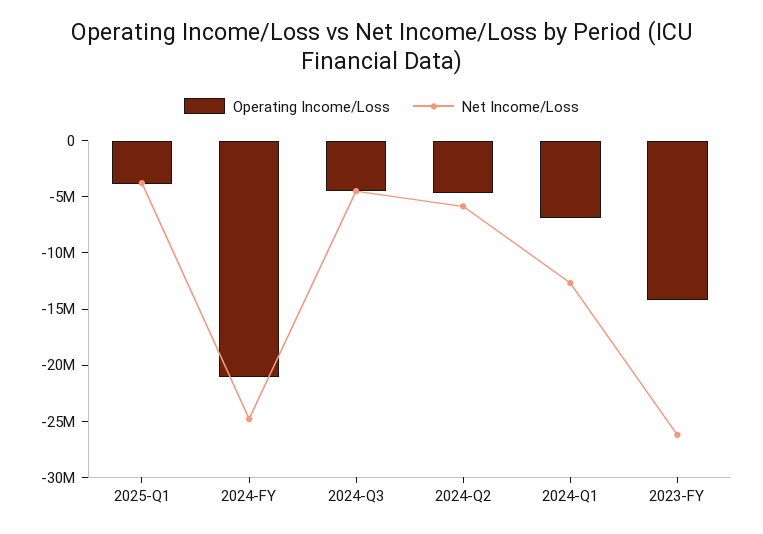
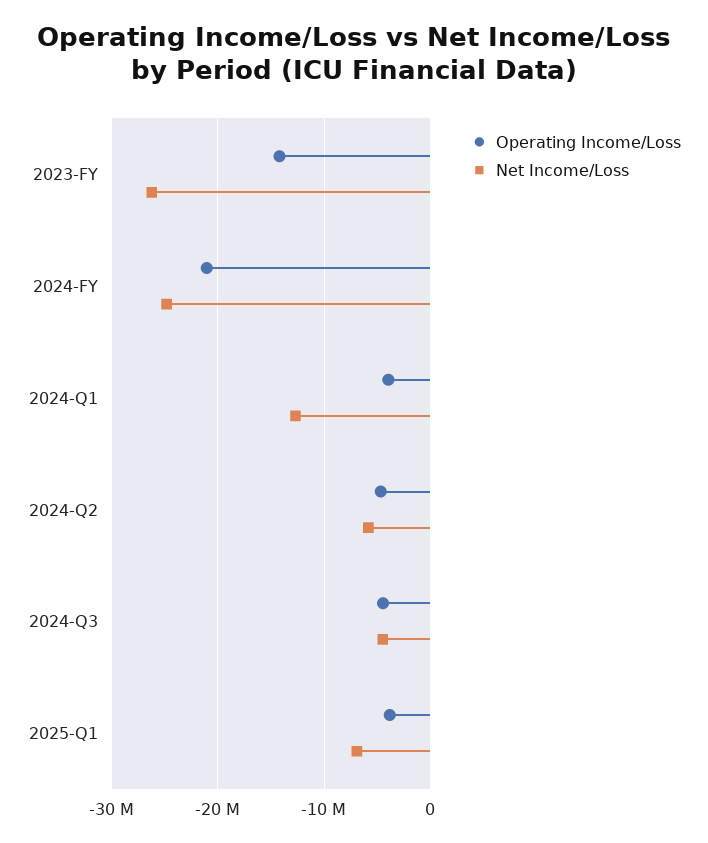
Net Income/Loss, 2025-Q1: -4000000 -> -7000000
Operating Income/Loss, 2024-Q1: -7000000 -> -4000000

